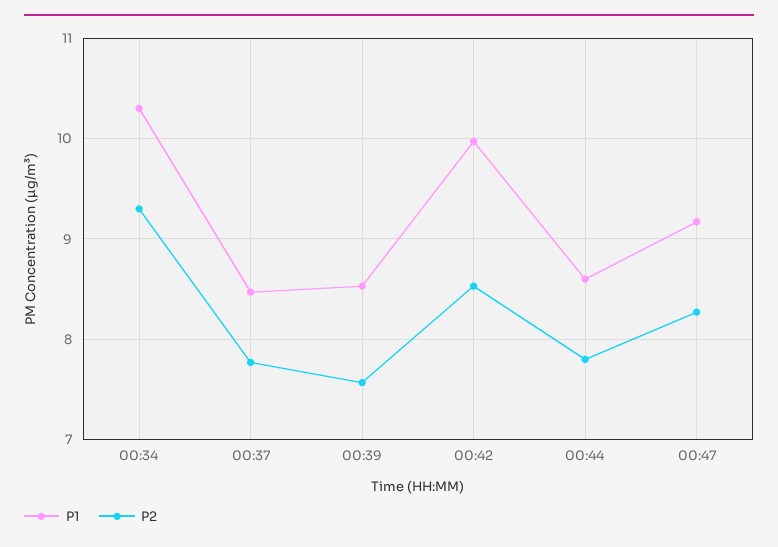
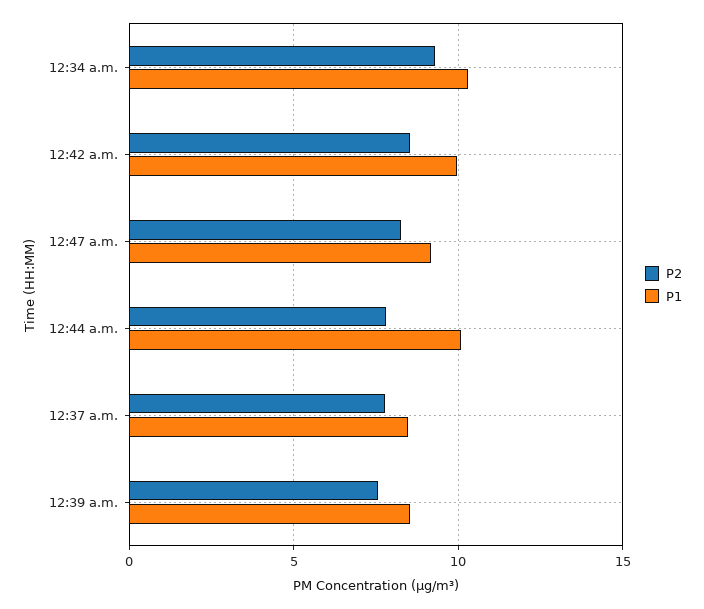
P1, 00:44: 8.6 -> 10

